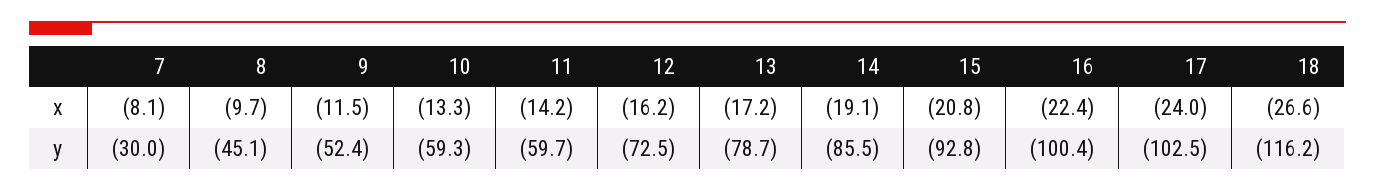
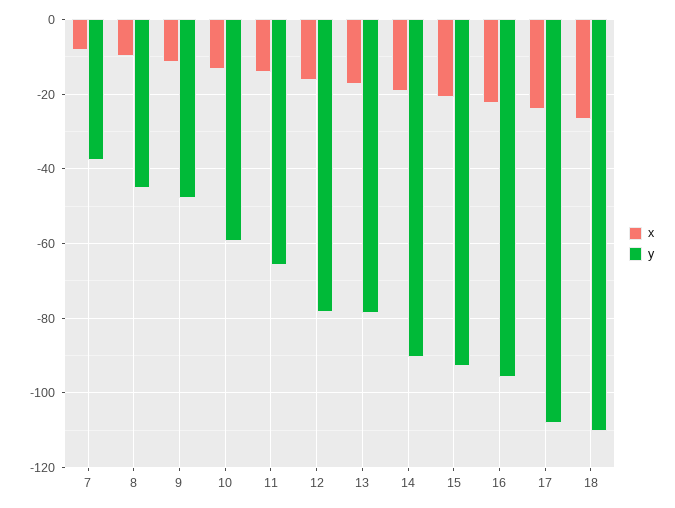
y, 7: -30 -> -38
y, 9: -52.4 -> -48
y, 11: -59.7 -> -66
y, 12: -72.5 -> -78
y, 14: -85.5 -> -90
y, 16: -100.4 -> -96
y, 17: -102.5 -> -108
y, 18: -116.2 -> -110

